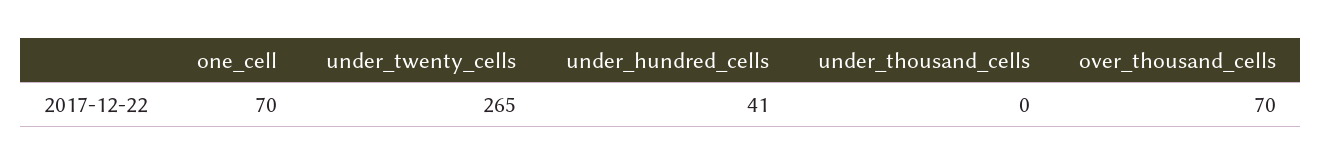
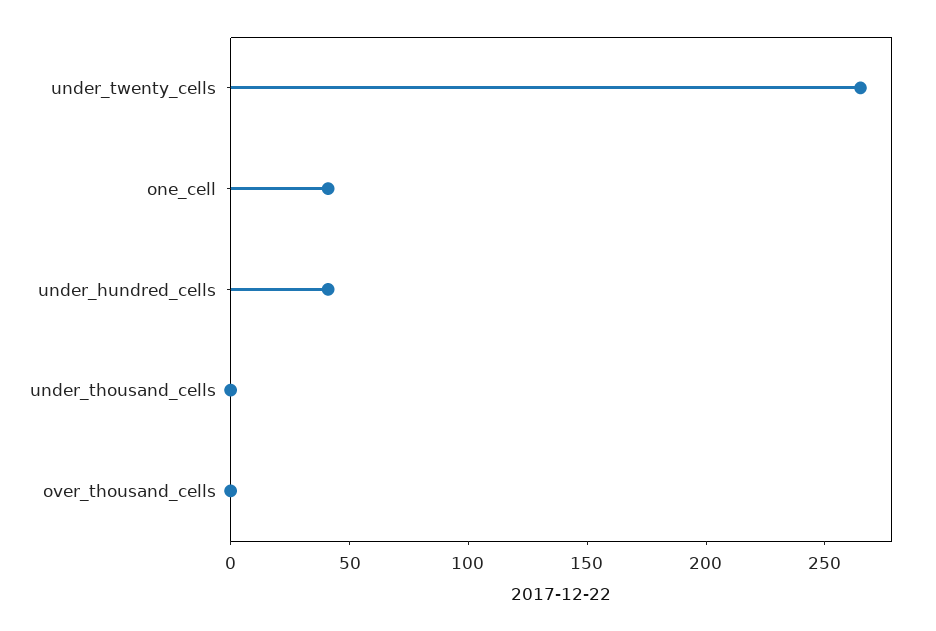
one_cell: 70 -> 40
over_thousand_cells: 70 -> 0

